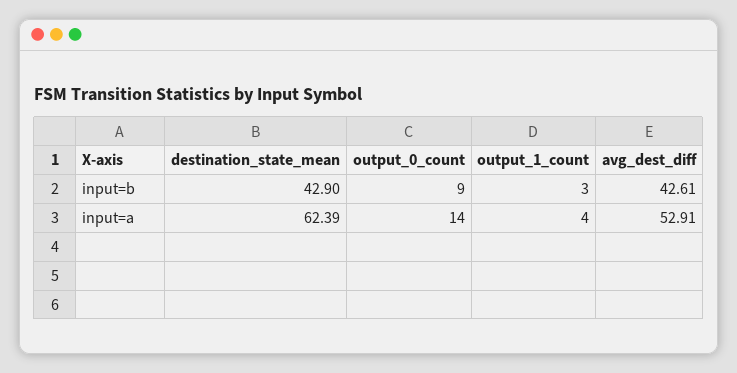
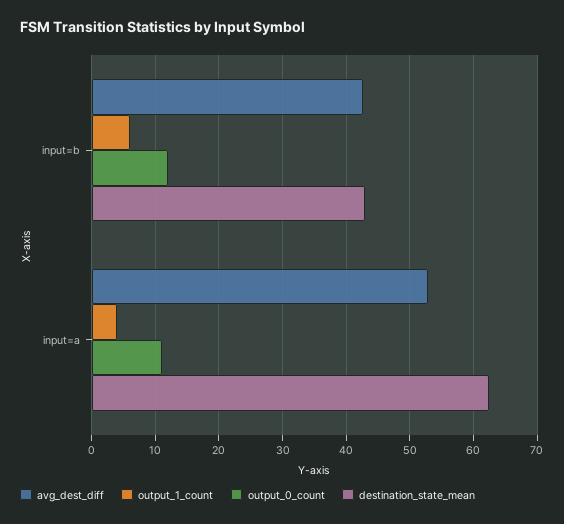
output_0_count, input=b: 9 -> 12
output_1_count, input=b: 3 -> 6
output_0_count, input=a: 14 -> 11

